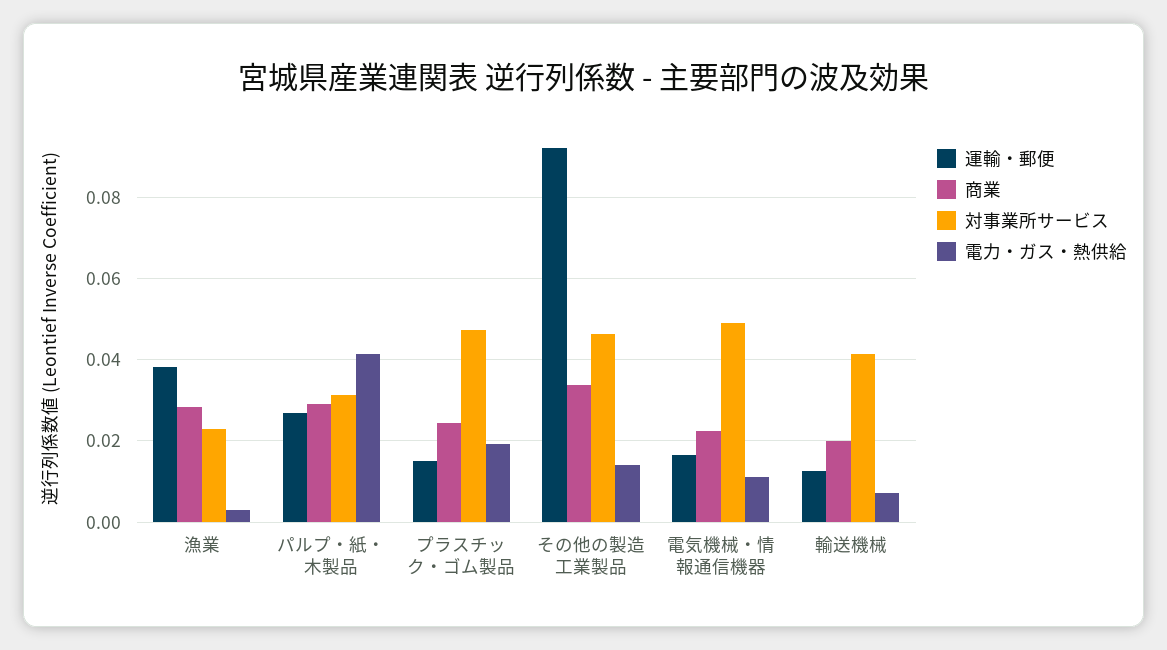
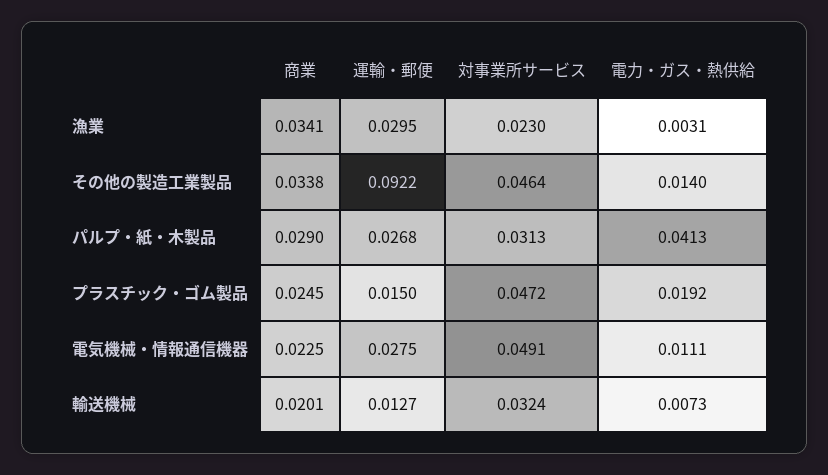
運輸・郵便, 漁業: 0.038 -> 0.0295
商業, 漁業: 0.028 -> 0.0341
運輸・郵便, 電気機械・情報通信機器: 0.016 -> 0.0275
対事業所サービス, 輸送機械: 0.042 -> 0.0324

